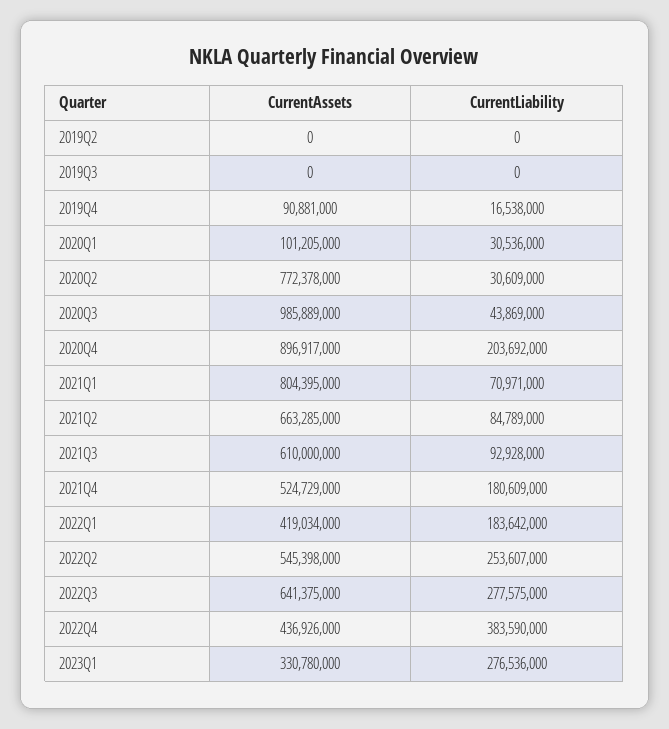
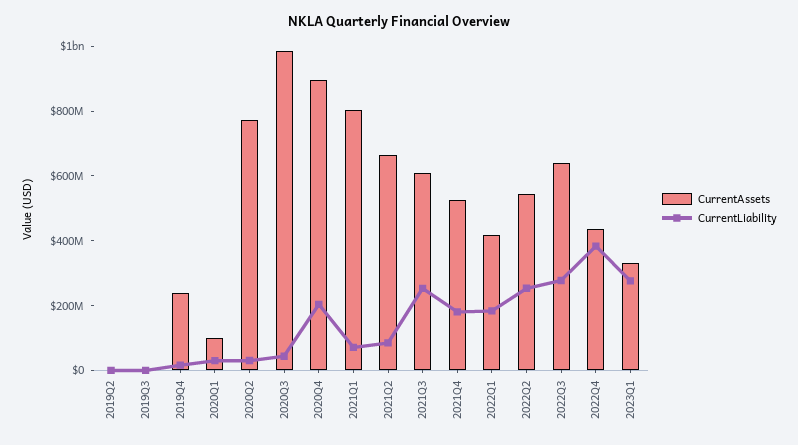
CurrentAssets, 2019Q4: 90881000 -> 250000000
CurrentLiability, 2021Q3: 92928000 -> 250000000

